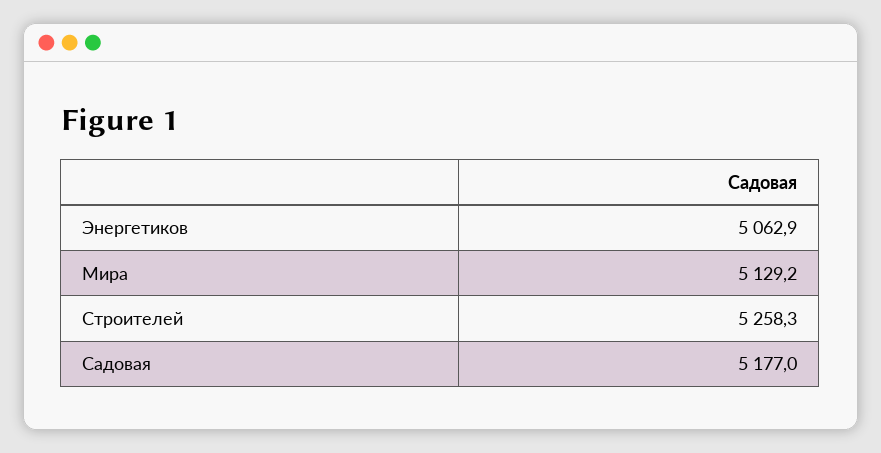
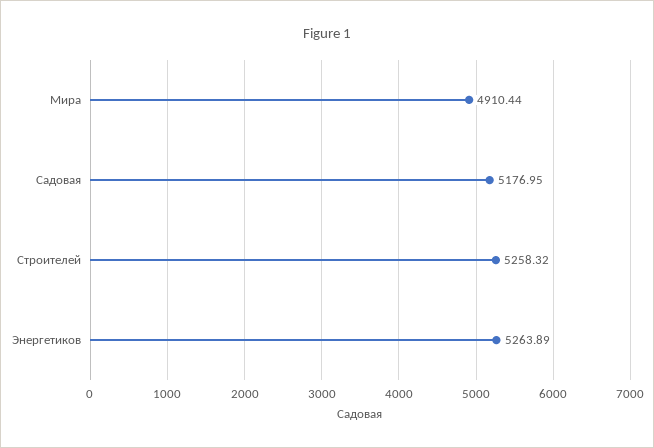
Энергетиков: 5062.9 -> 5263.89
Мира: 5129.2 -> 4910.44

